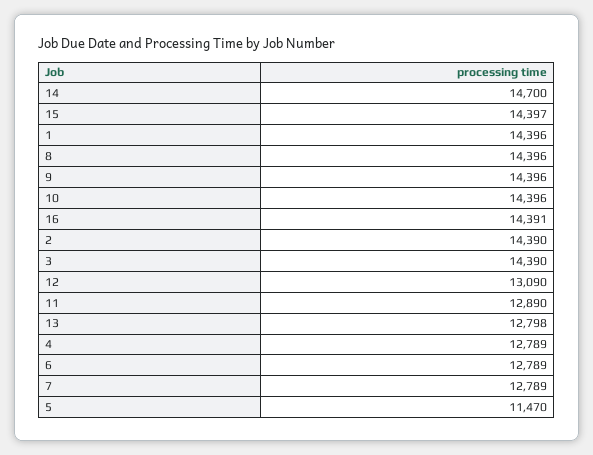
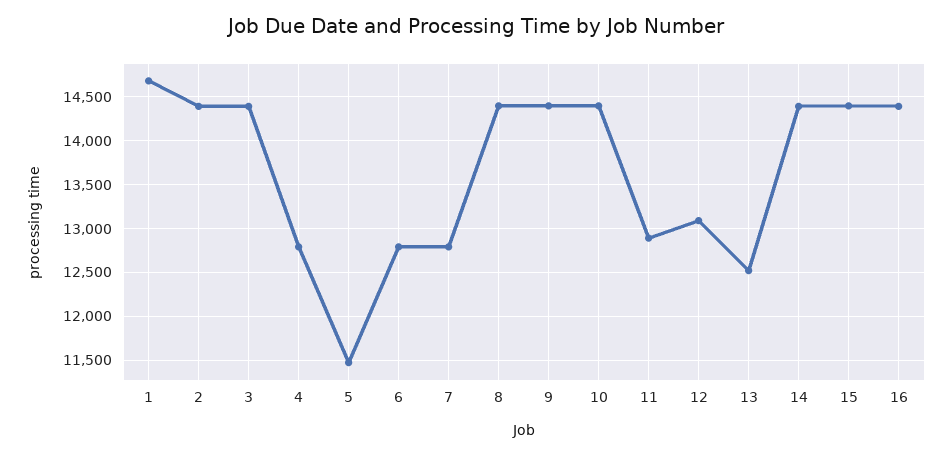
14: 14700 -> 14400
1: 14396 -> 14700
13: 12798 -> 12500

